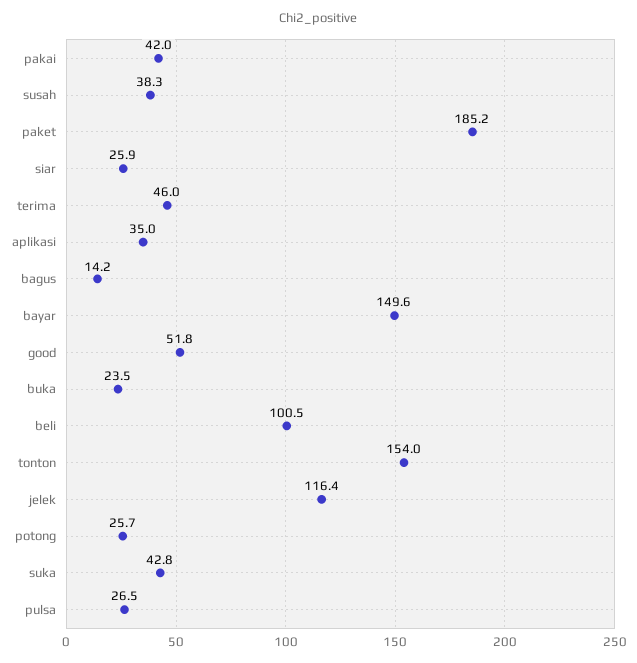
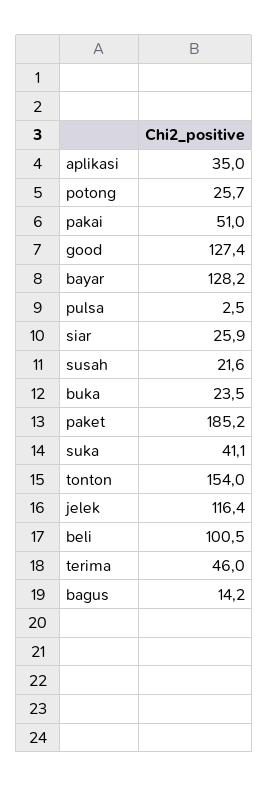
pakai: 42 -> 51
susah: 38.3 -> 21.6
bayar: 149.6 -> 128.2
good: 51.8 -> 127.4
suka: 42.8 -> 41.1
pulsa: 26.5 -> 2.5

